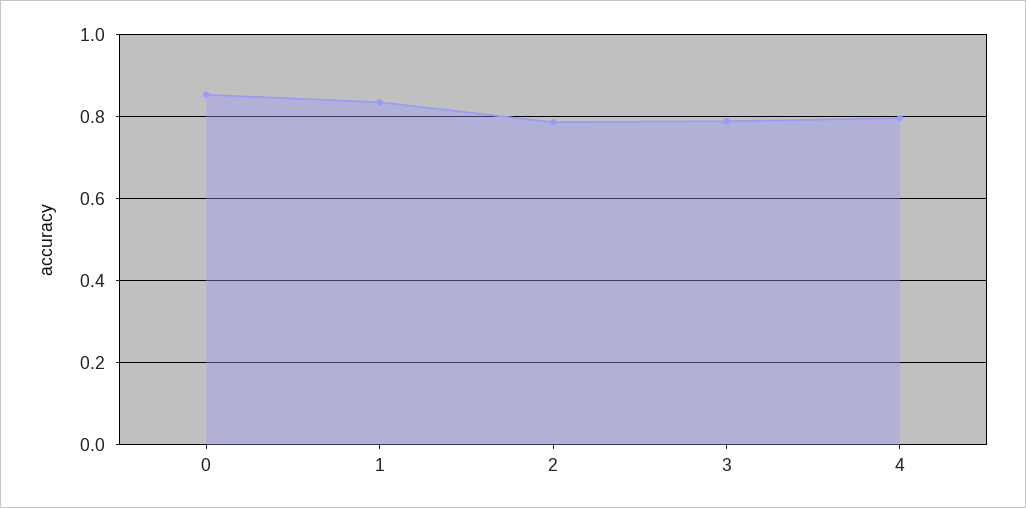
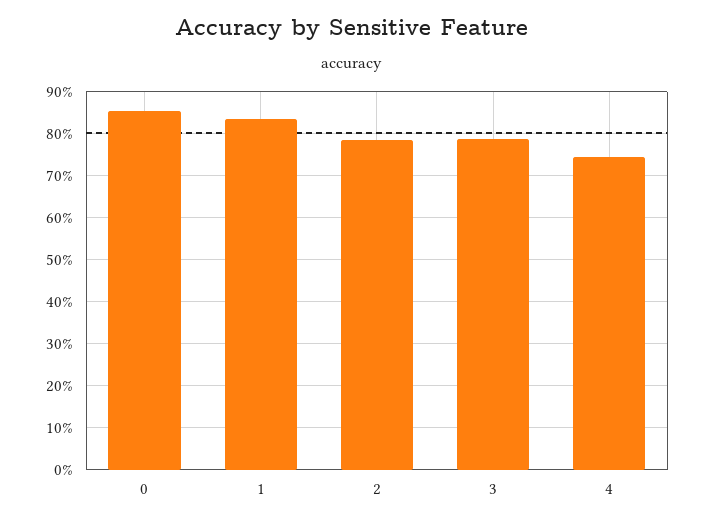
4: 0.8 -> 0.74

